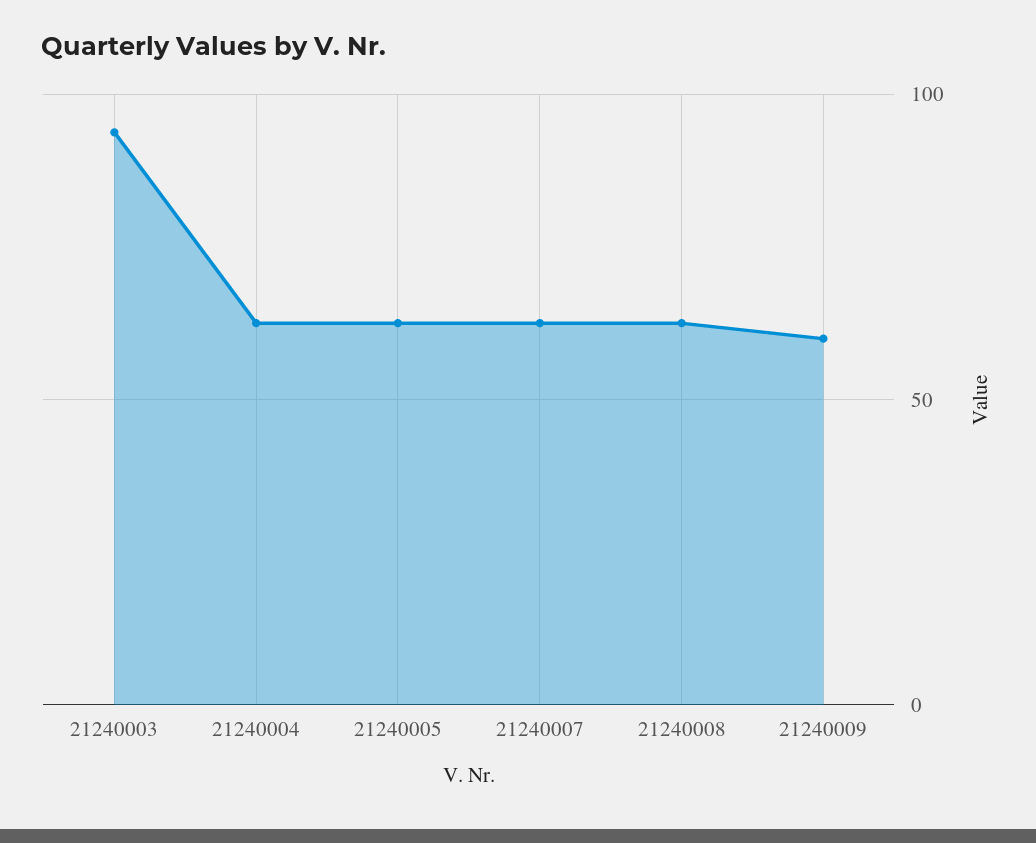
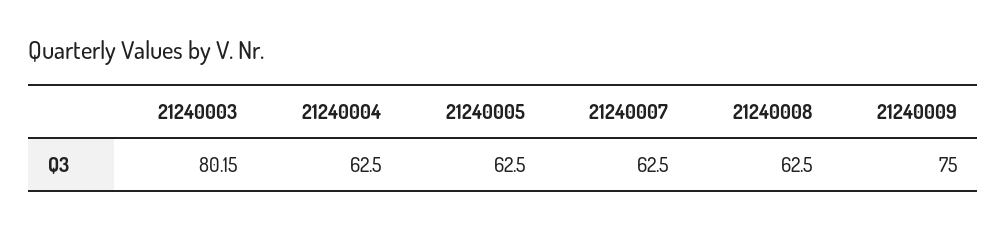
21240003: 95 -> 80.15
21240009: 60 -> 75

